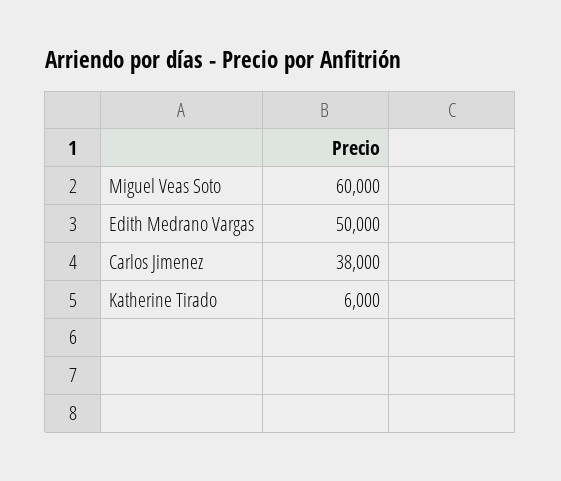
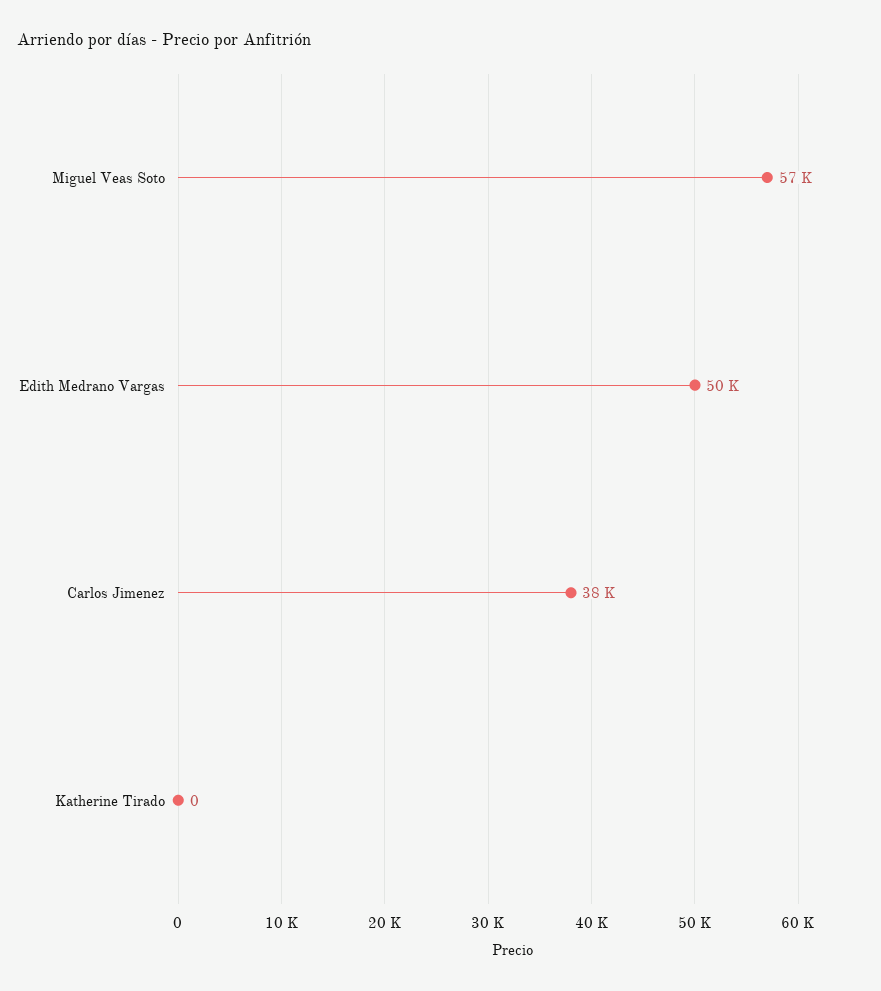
Miguel Veas Soto: 60000 -> 57000
Katherine Tirado: 6000 -> 0

